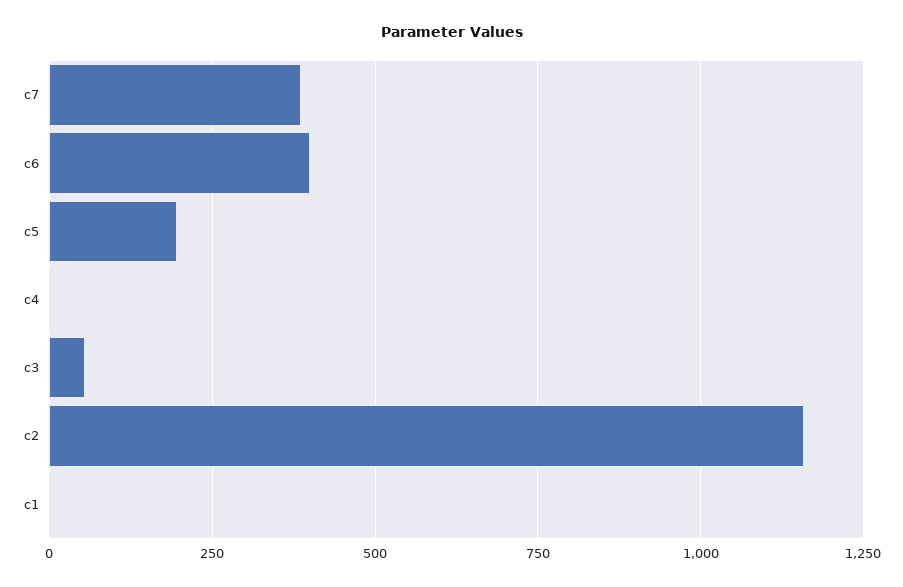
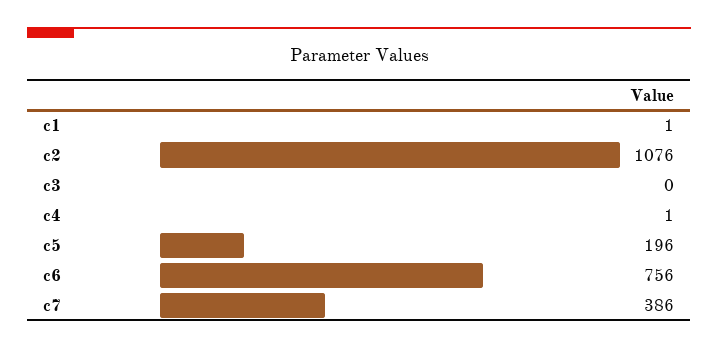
c6: 400 -> 756
c3: 50 -> 0
c2: 1150 -> 1076

